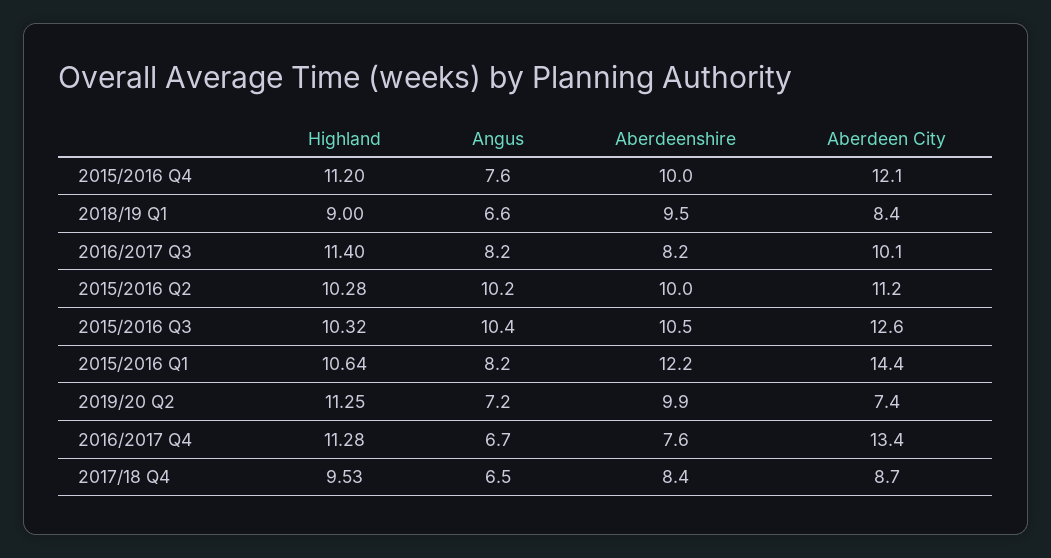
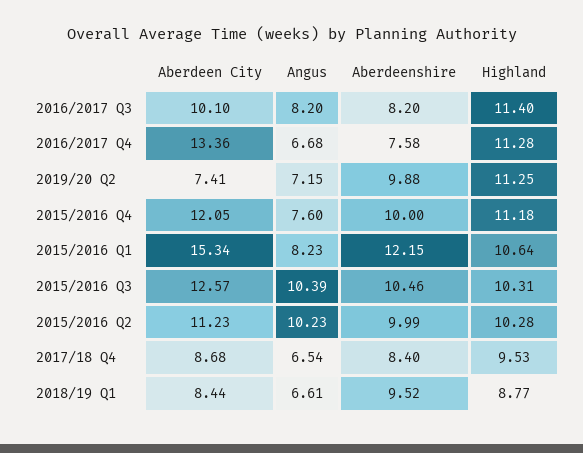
Highland, 2015/2016 Q4: 11.2 -> 11.18
Highland, 2018/19 Q1: 9 -> 8.77
Highland, 2015/2016 Q3: 10.32 -> 10.31
Aberdeen City, 2015/2016 Q1: 14.4 -> 15.34

